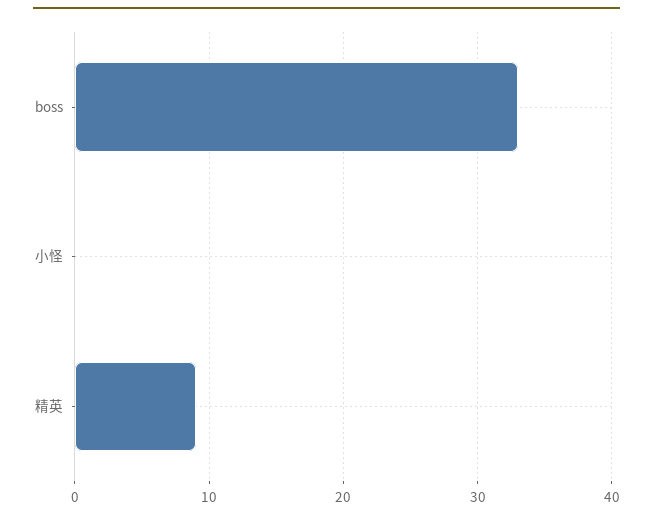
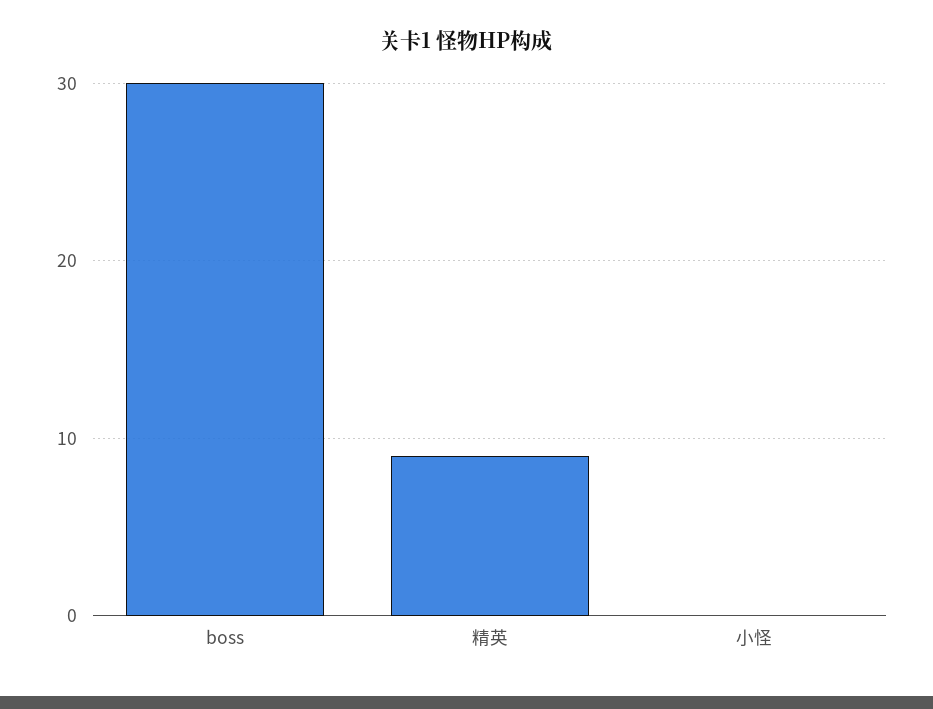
boss: 33 -> 30

